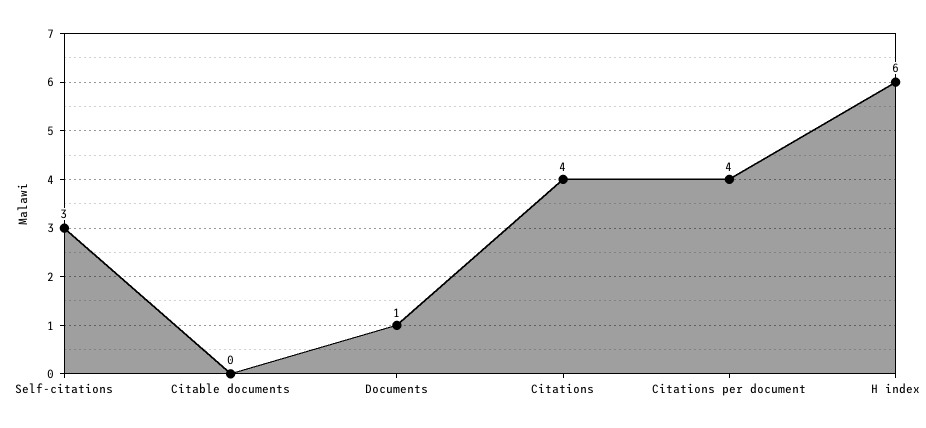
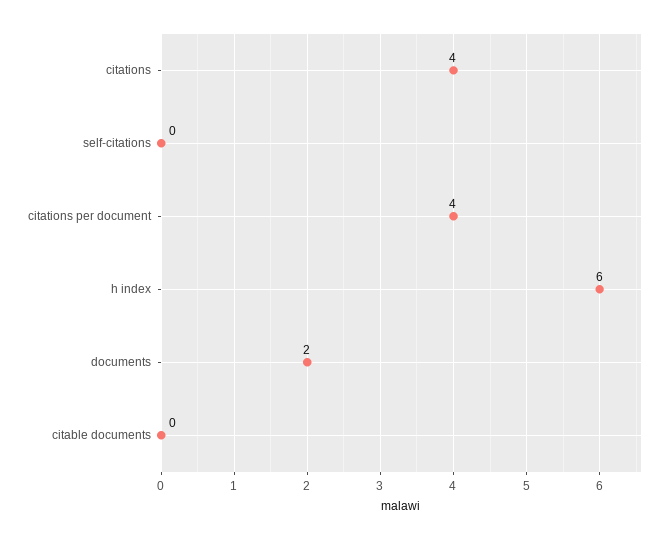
Self-citations: 3 -> 0
Documents: 1 -> 2

